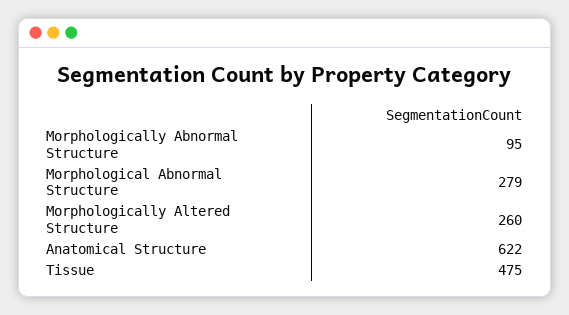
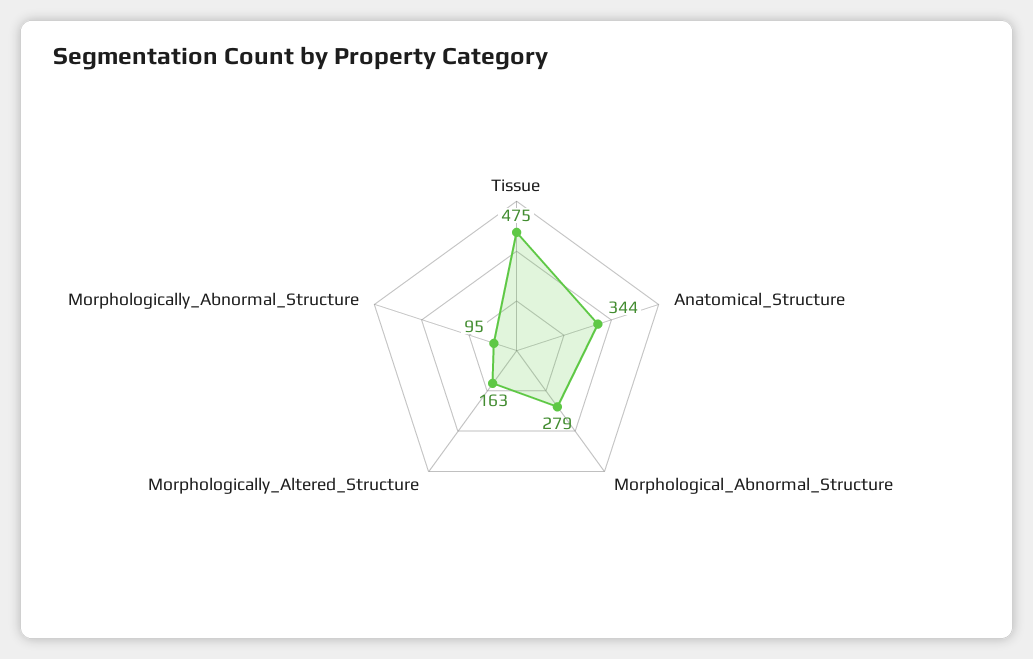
Morphologically Altered Structure: 260 -> 163
Anatomical Structure: 622 -> 344

